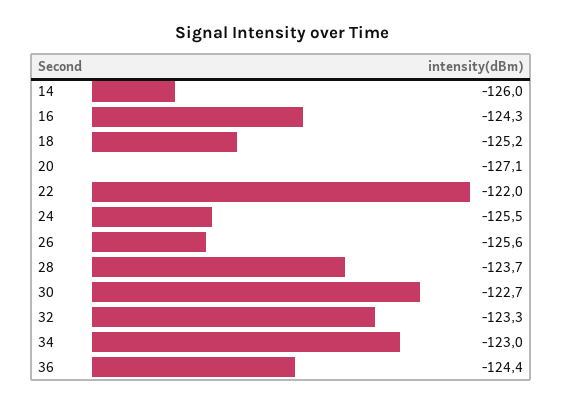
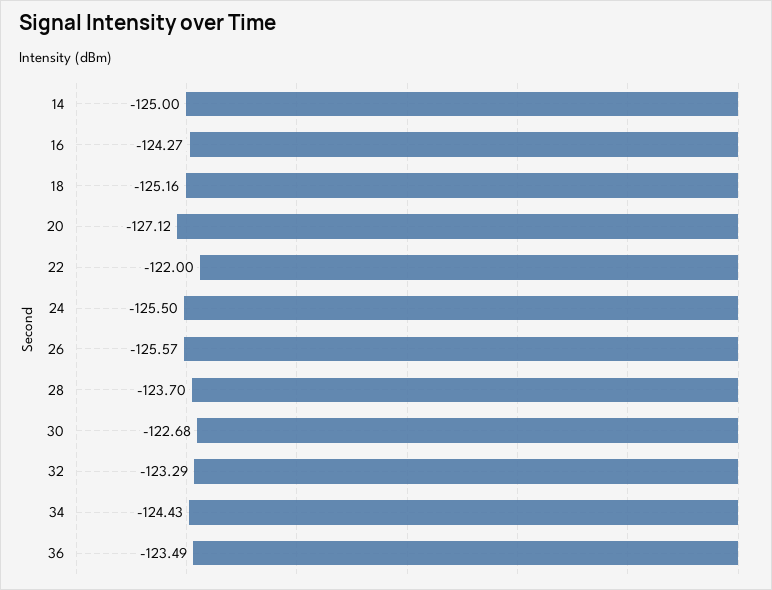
14: -126 -> -125
34: -123 -> -124.43
36: -124.4 -> -123.49

